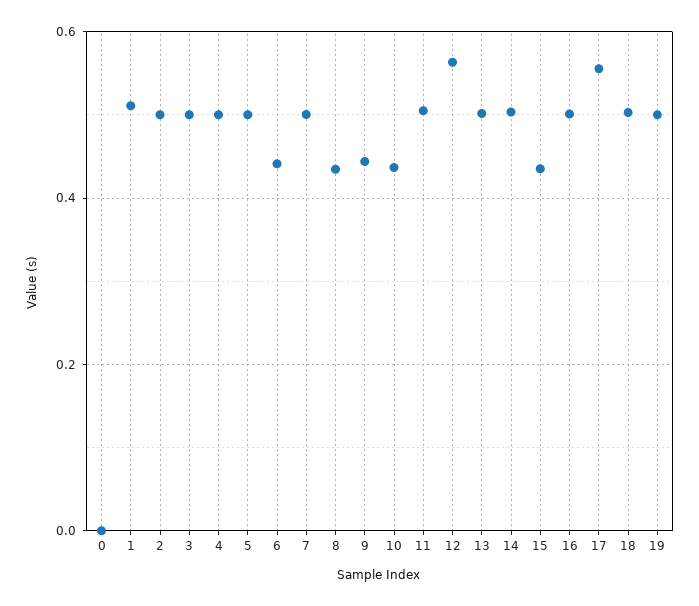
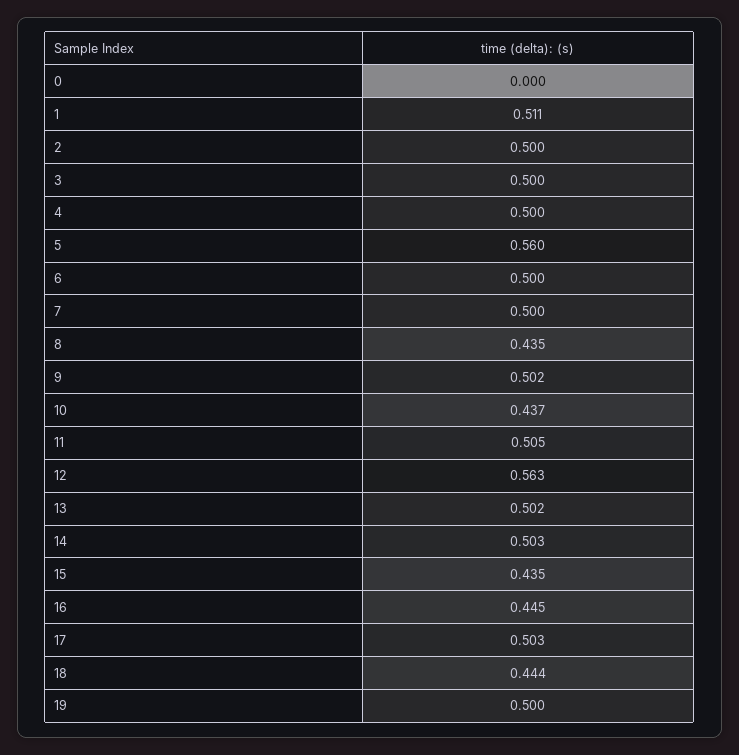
5: 0.5 -> 0.56
6: 0.44 -> 0.5
9: 0.44 -> 0.502
16: 0.5 -> 0.445
17: 0.56 -> 0.503
18: 0.5 -> 0.444

